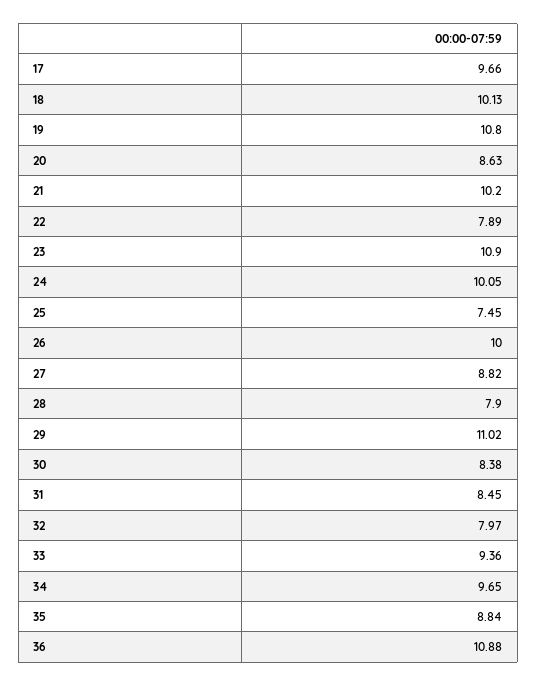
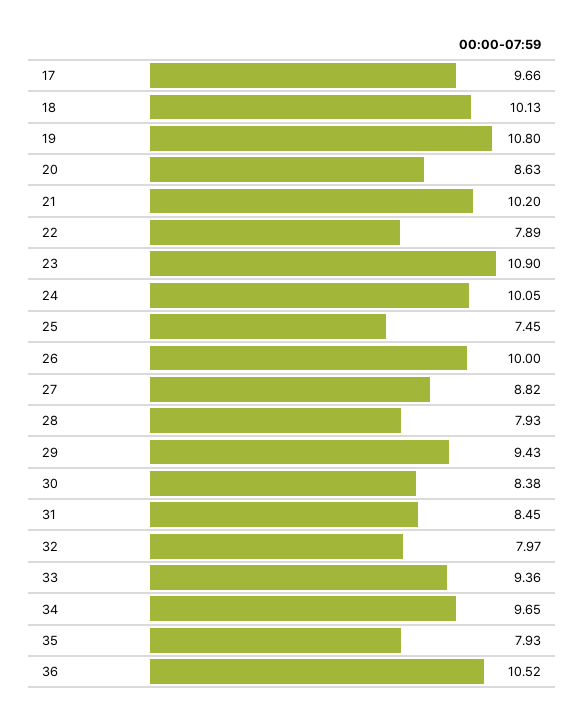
28: 7.9 -> 7.93
29: 11.02 -> 9.43
35: 8.84 -> 7.93
36: 10.88 -> 10.52

